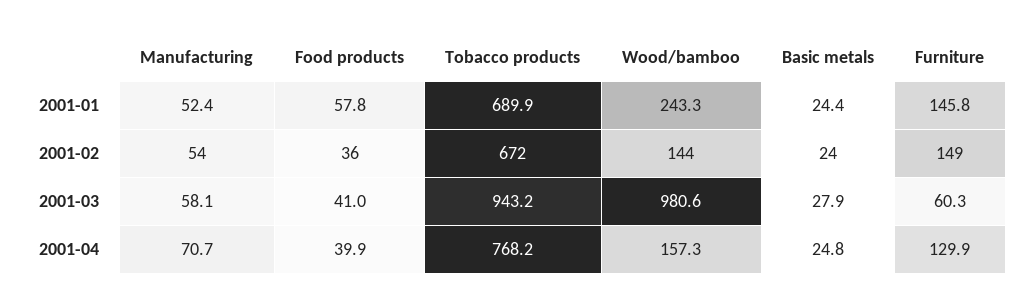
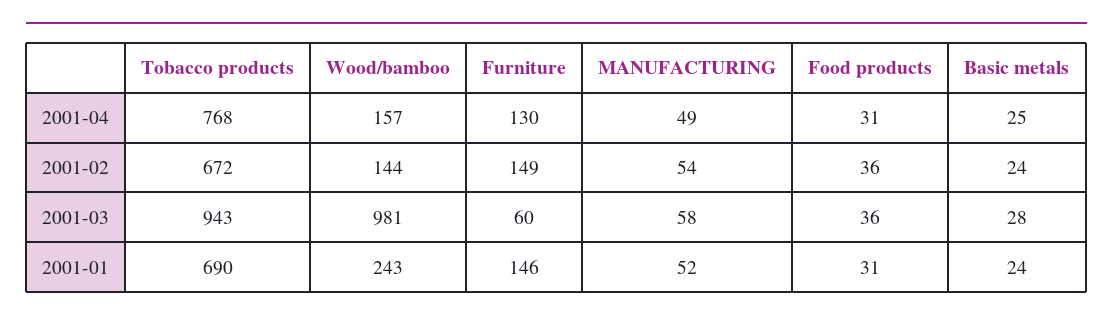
Food products, 2001-01: 57.8 -> 31
Food products, 2001-03: 41 -> 36
Manufacturing, 2001-04: 70.7 -> 49
Food products, 2001-04: 39.9 -> 31

